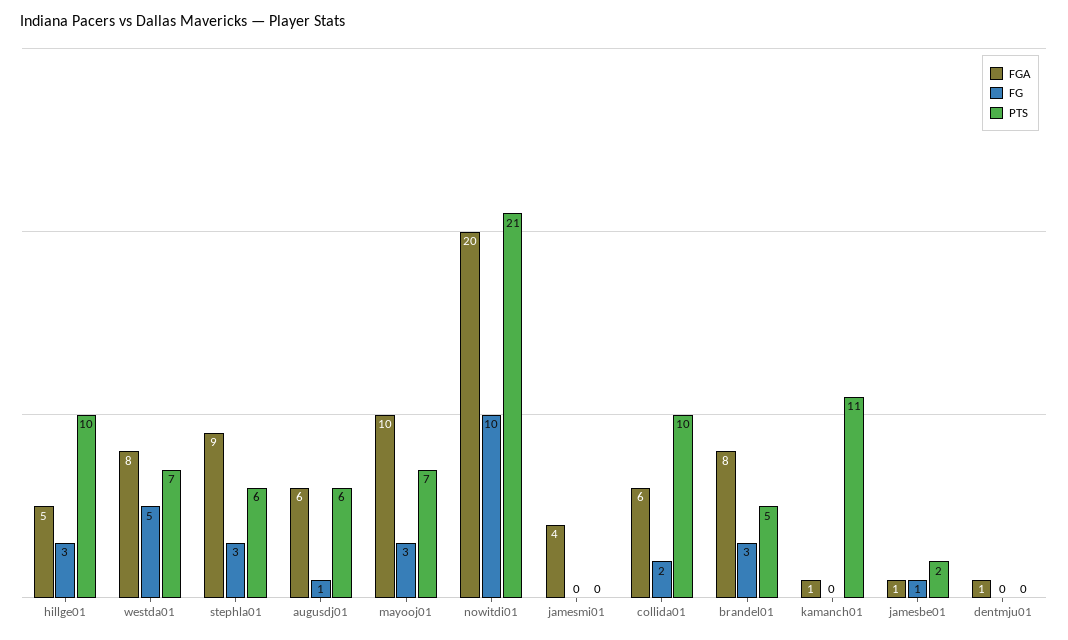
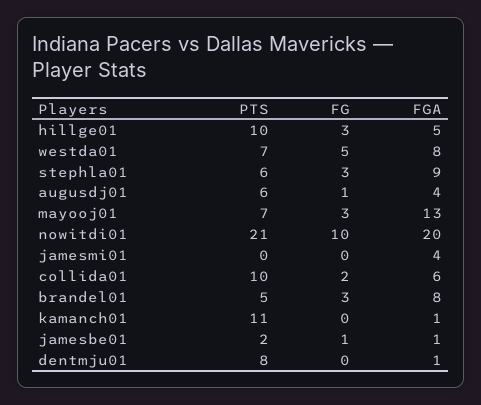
FGA, augusdj01: 6 -> 4
FGA, mayooj01: 10 -> 13
PTS, dentmju01: 0 -> 8

